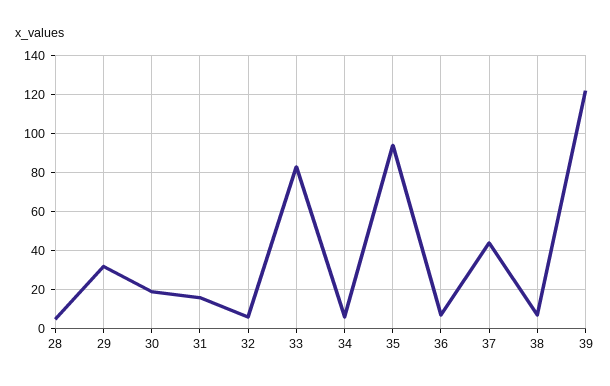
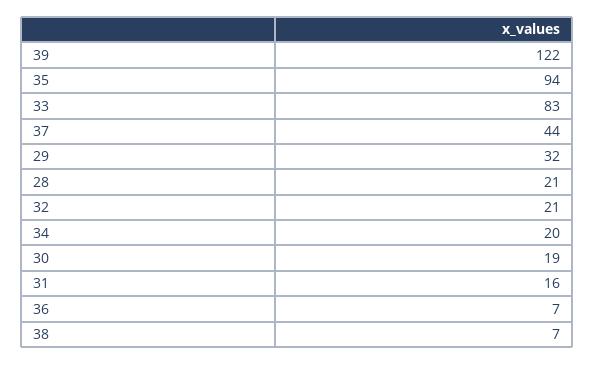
28: 5 -> 21
32: 5 -> 21
34: 5 -> 20

